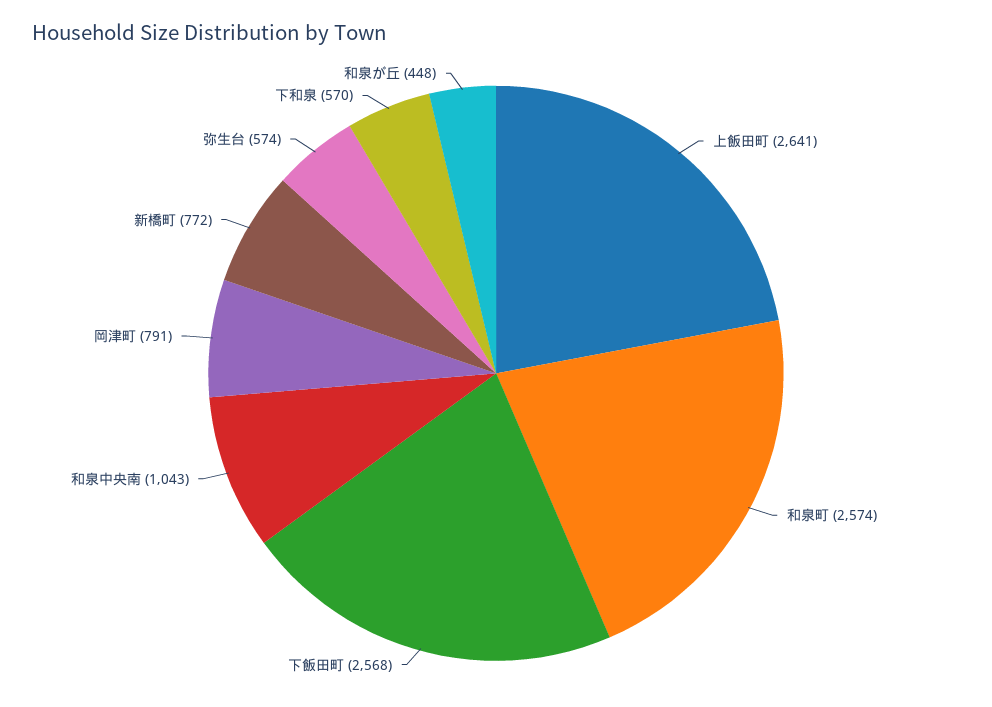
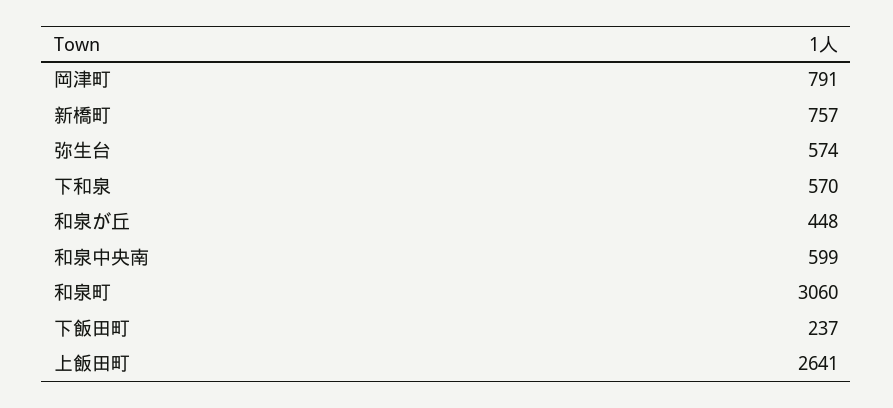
和泉町: 2574 -> 3060
下飯田町: 2568 -> 237
和泉中央南: 1043 -> 599
新橋町: 772 -> 757

